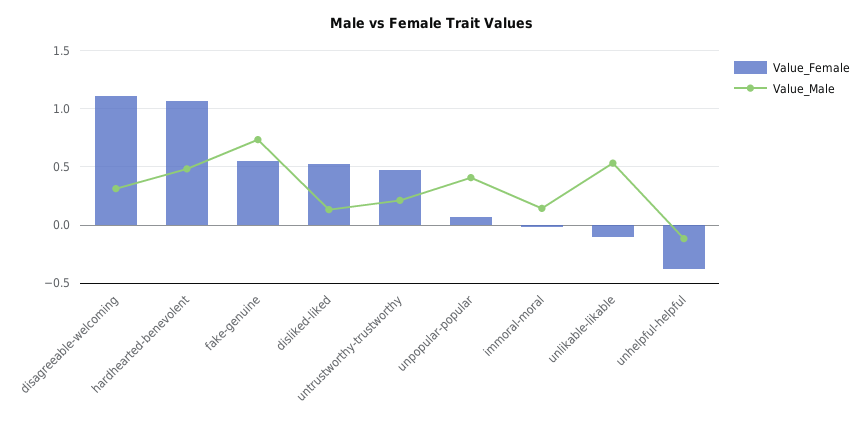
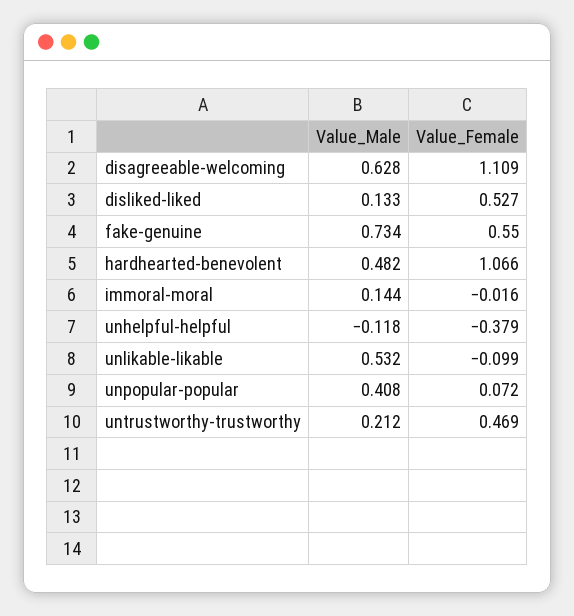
Value_Male, disagreeable-welcoming: 0.3 -> 0.628

